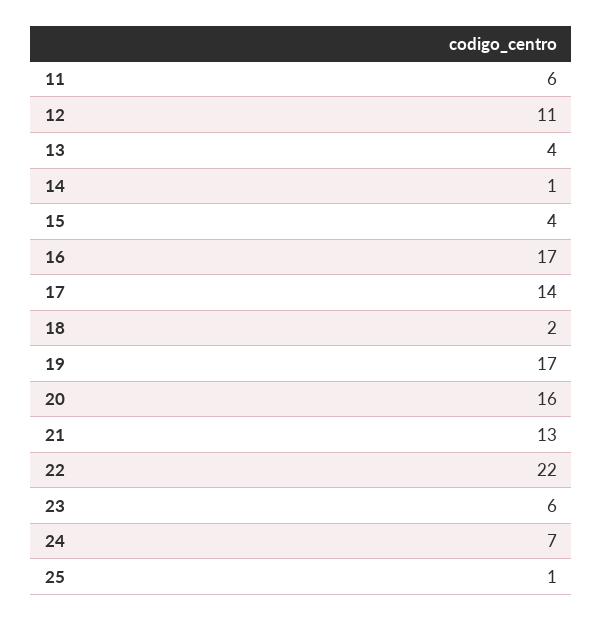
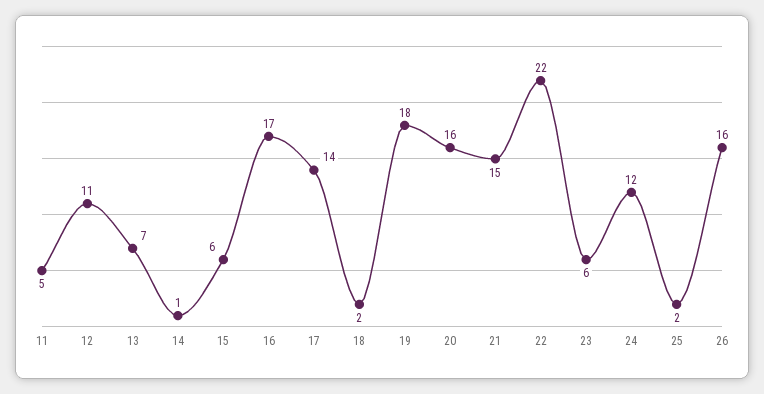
11: 6 -> 5
13: 4 -> 7
15: 4 -> 6
19: 17 -> 18
21: 13 -> 15
24: 7 -> 12
25: 1 -> 2
26: none -> 16

